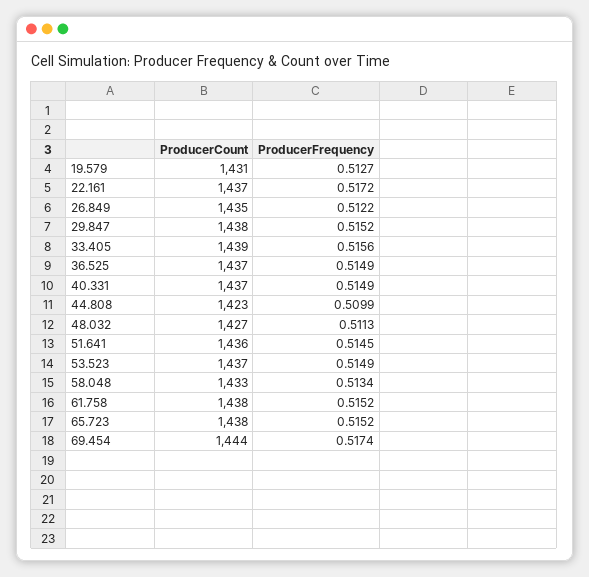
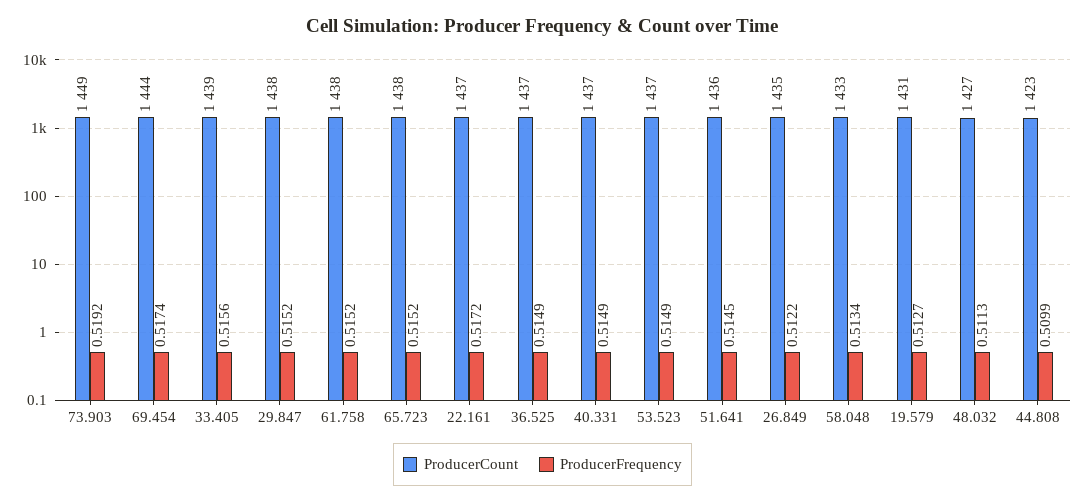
ProducerCount, 73.903: none -> 1449
ProducerFrequency, 73.903: none -> 0.5192

